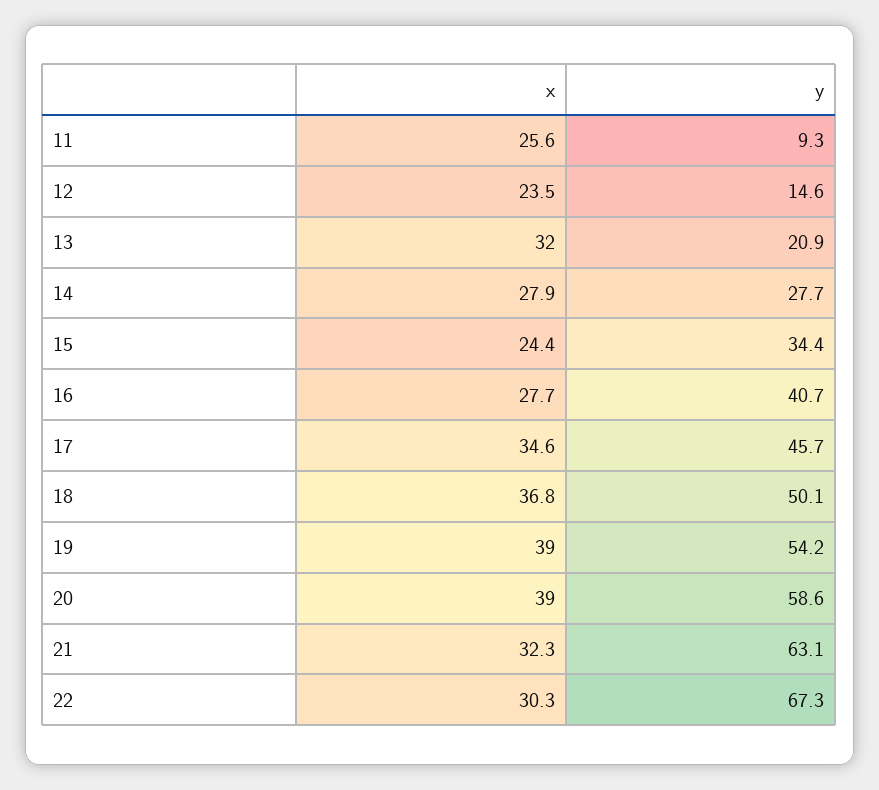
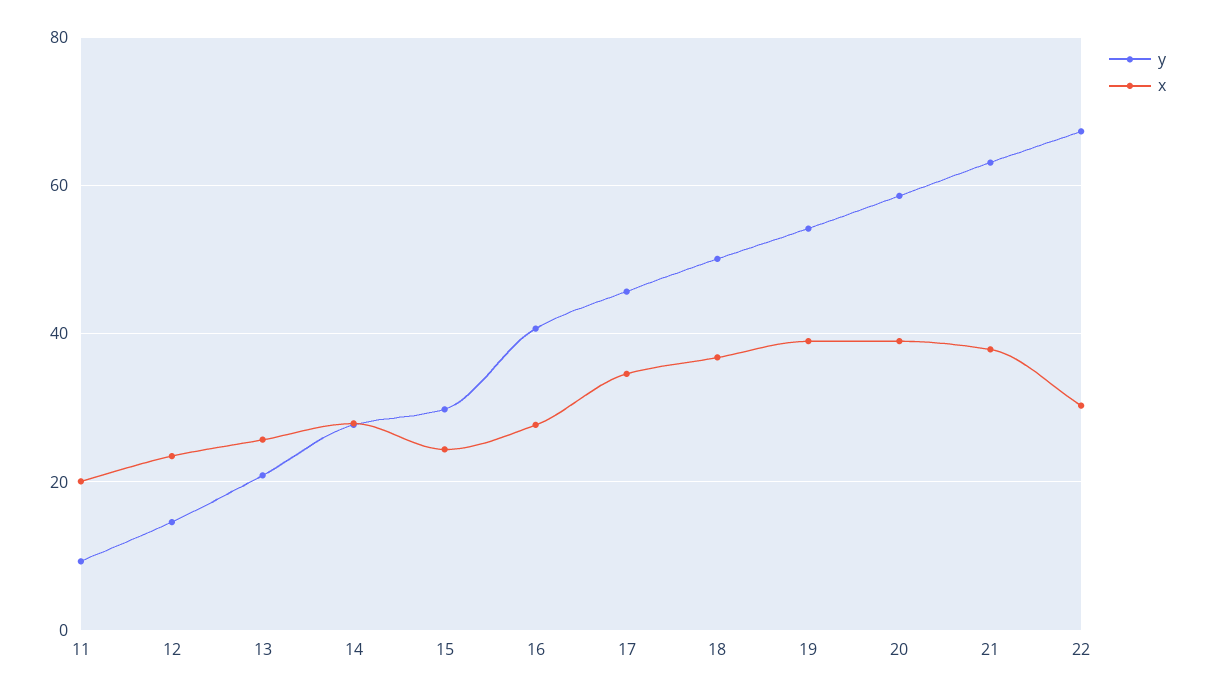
x, 11: 25.6 -> 20
x, 13: 32 -> 26
y, 15: 34.4 -> 30
x, 21: 32.3 -> 38

